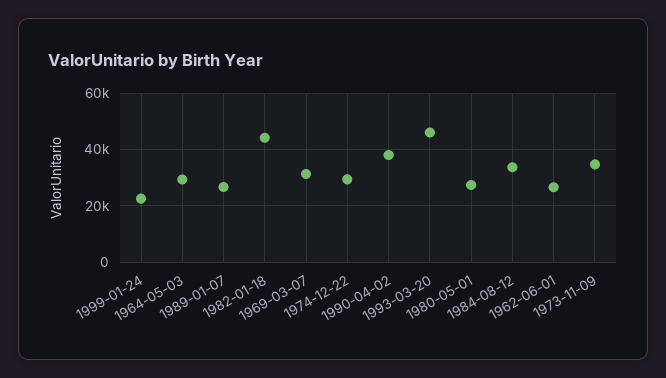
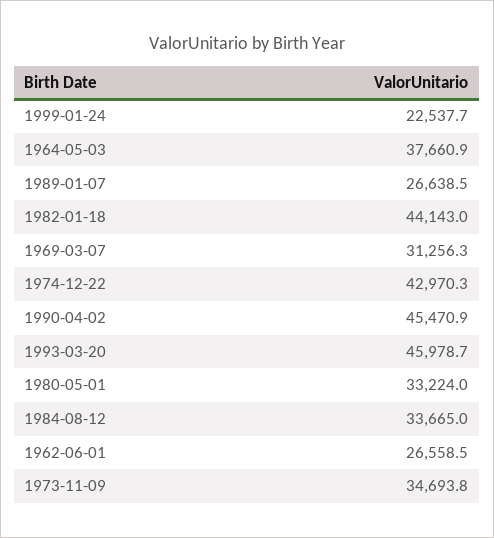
1964-05-03: 30000 -> 37660.9
1974-12-22: 30000 -> 42970.3
1990-04-02: 37500 -> 45470.9
1980-05-01: 27500 -> 33224

